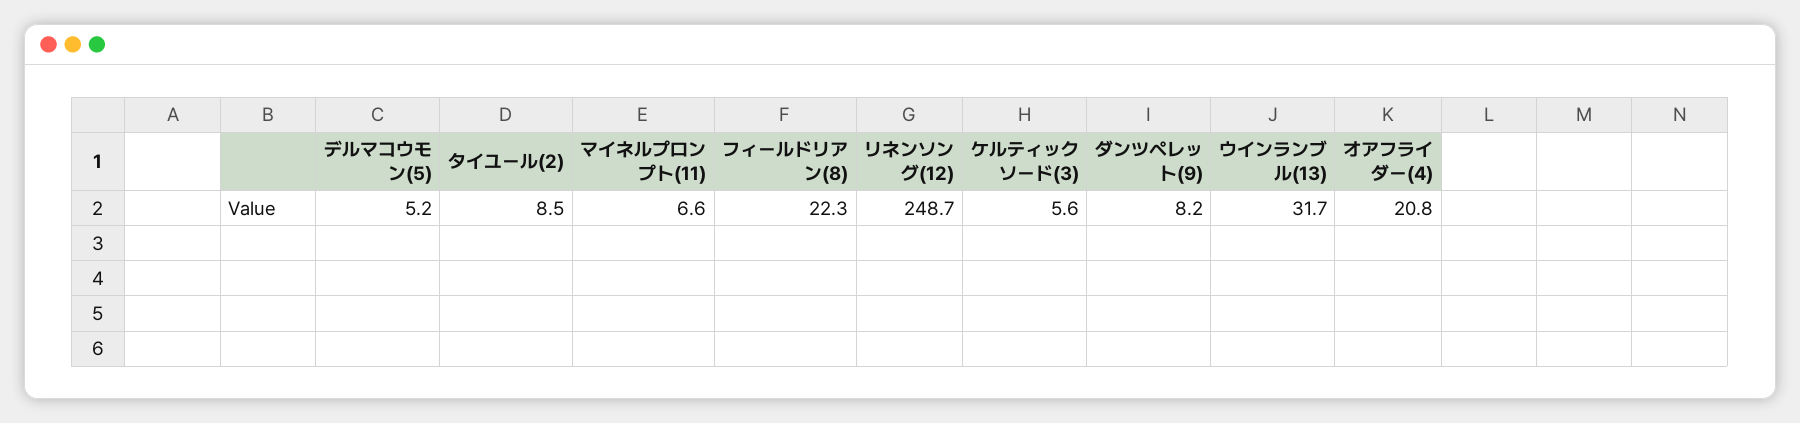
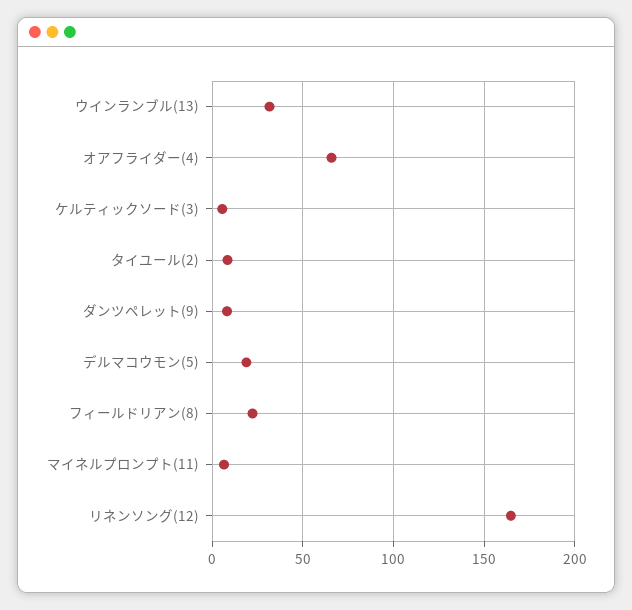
デルマコウモン(5): 5.2 -> 20
リネンソング(12): 248.7 -> 165
オアフライダー(4): 20.8 -> 65

